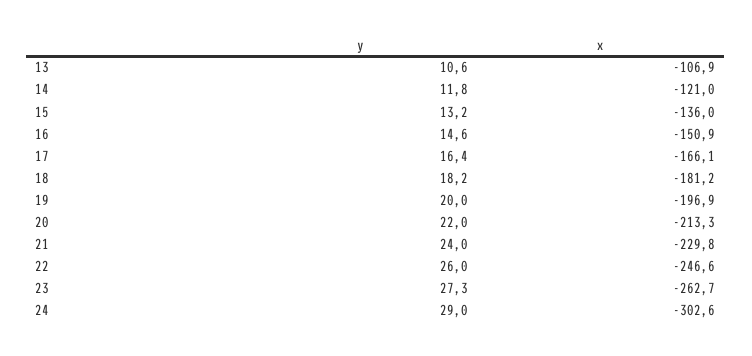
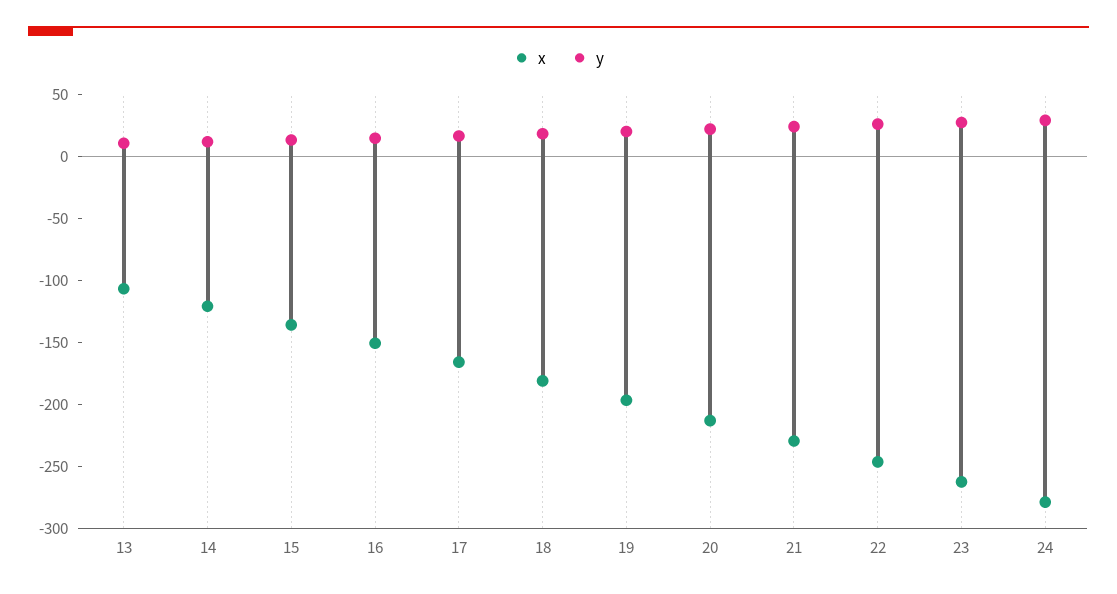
x, 24: -302.6 -> -280

